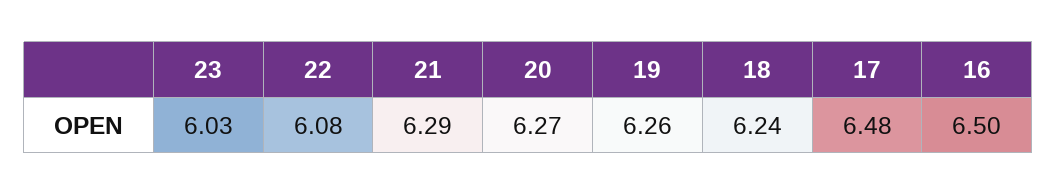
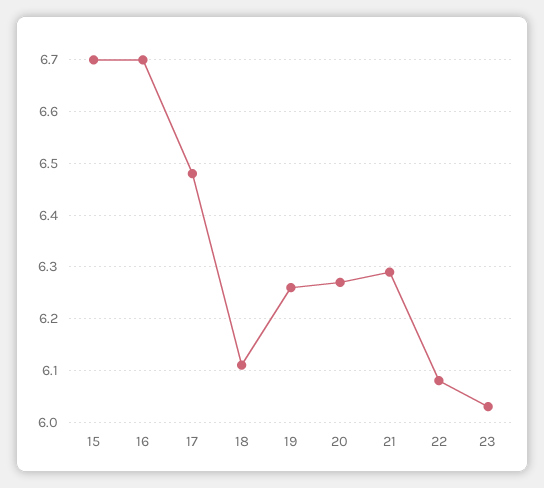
18: 6.24 -> 6.1
16: 6.5 -> 6.7
15: none -> 6.7

